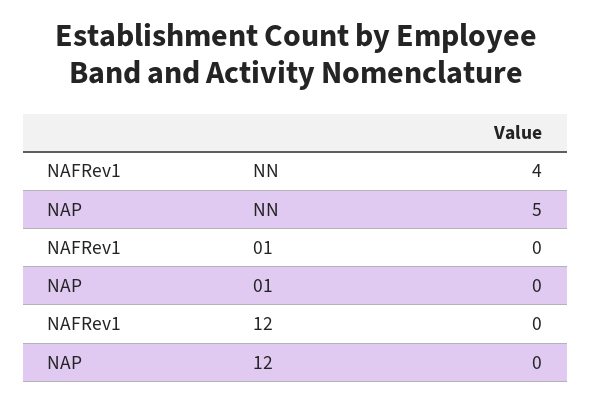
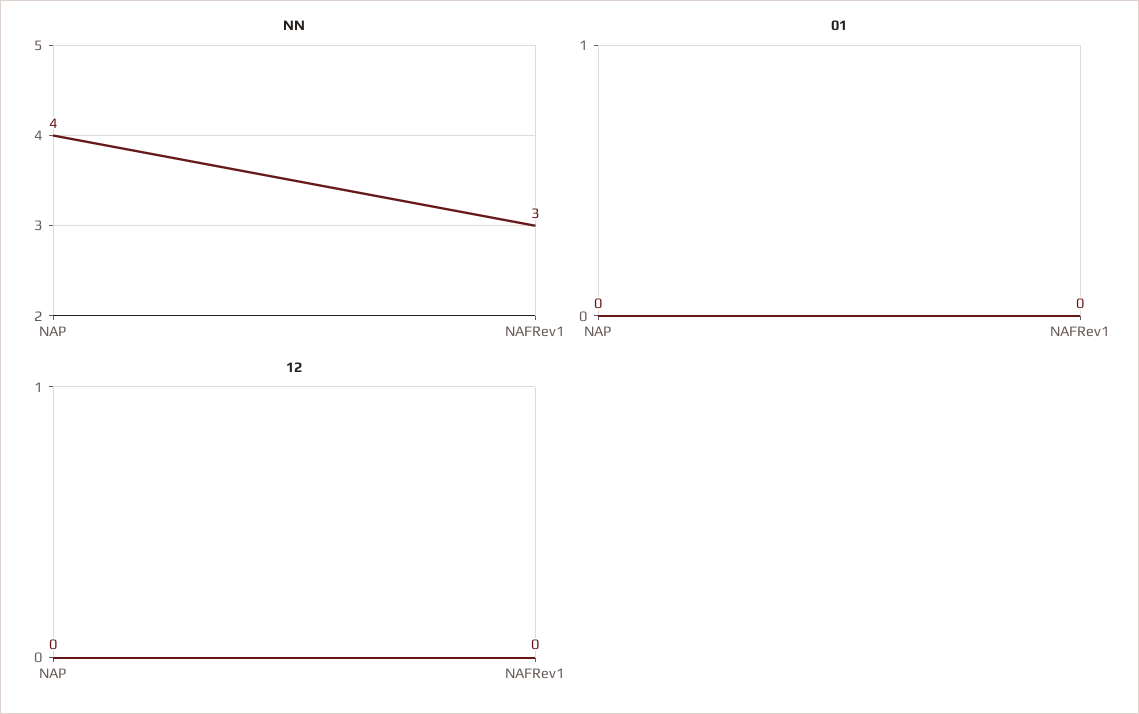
NN, NAFRev1: 4 -> 3
NN, NAP: 5 -> 4

